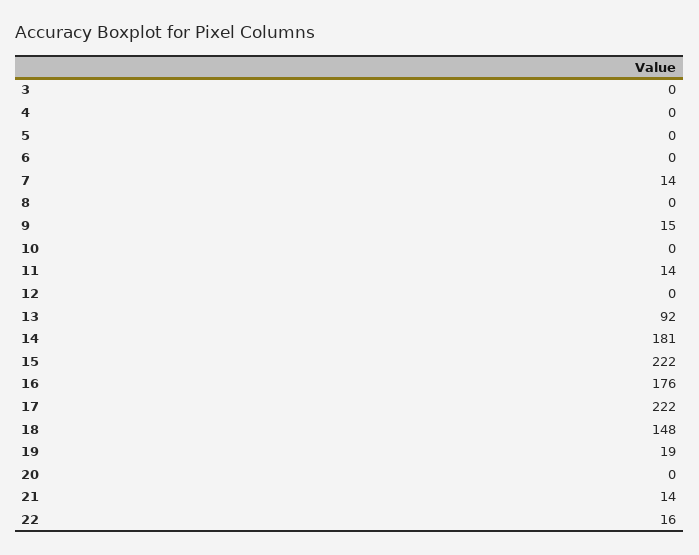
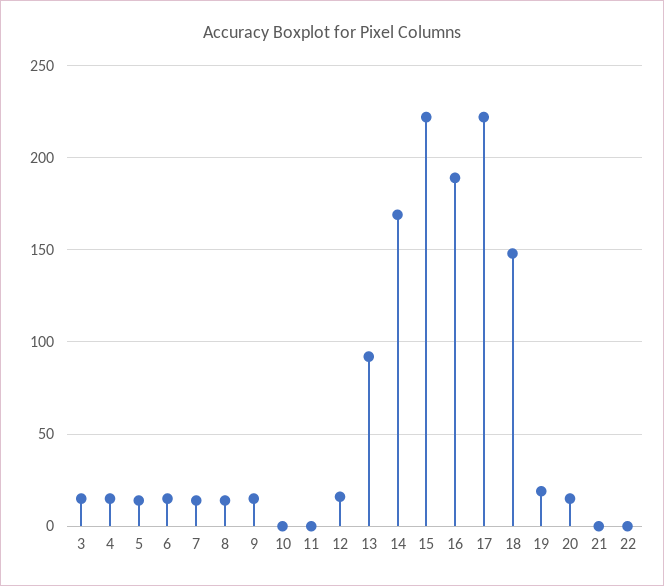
3: 0 -> 15
4: 0 -> 15
5: 0 -> 15
6: 0 -> 15
8: 0 -> 15
11: 14 -> 0
12: 0 -> 15
14: 181 -> 170
16: 176 -> 190
20: 0 -> 15
21: 14 -> 0
22: 16 -> 0

